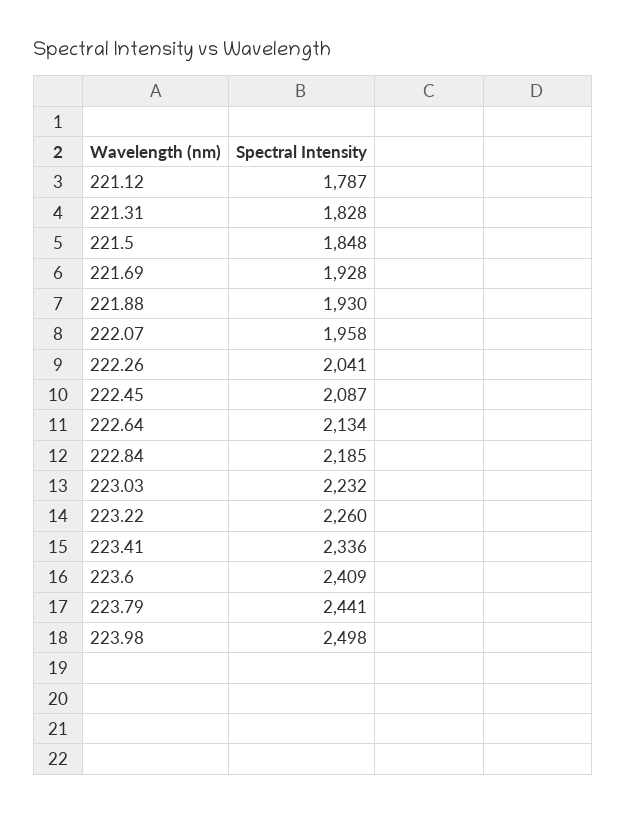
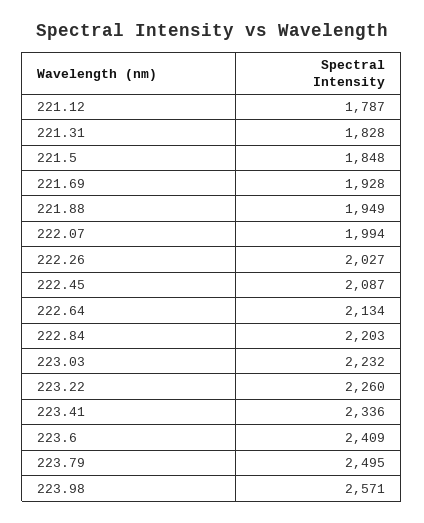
221.88: 1930 -> 1949
222.07: 1958 -> 1994
222.26: 2041 -> 2027
222.84: 2185 -> 2203
223.79: 2441 -> 2495
223.98: 2498 -> 2571

